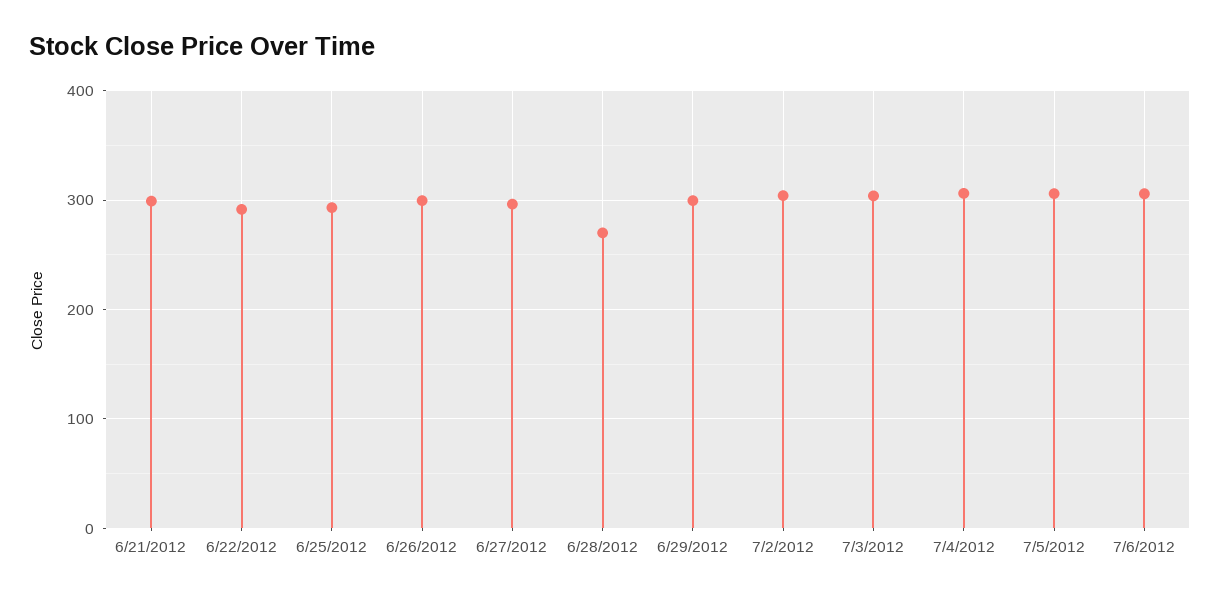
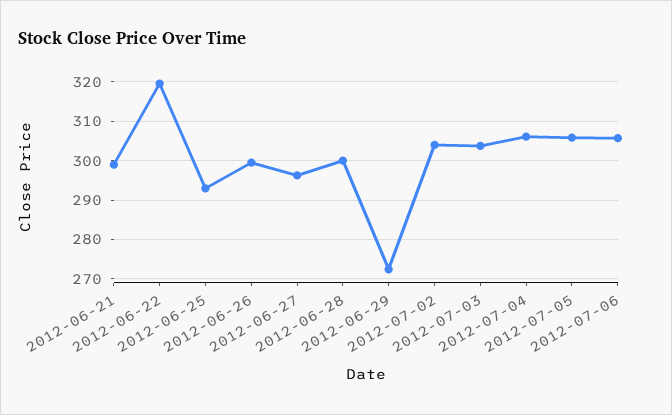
6/22/2012: 290 -> 320
6/28/2012: 270 -> 300
6/29/2012: 300 -> 272

